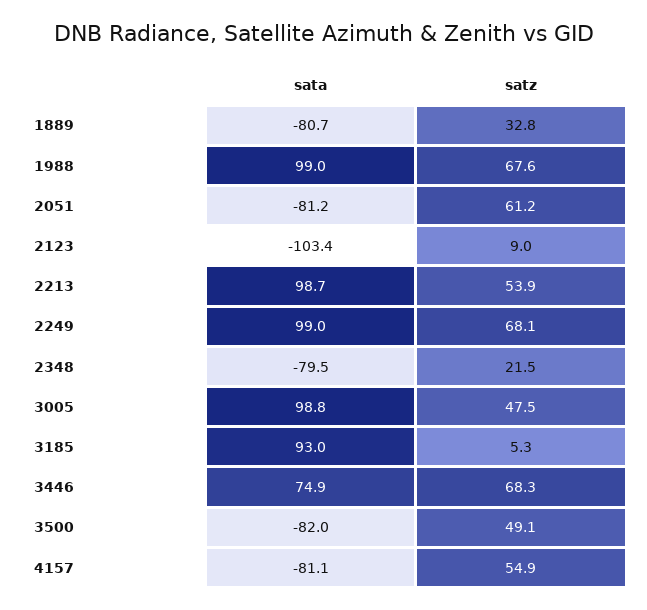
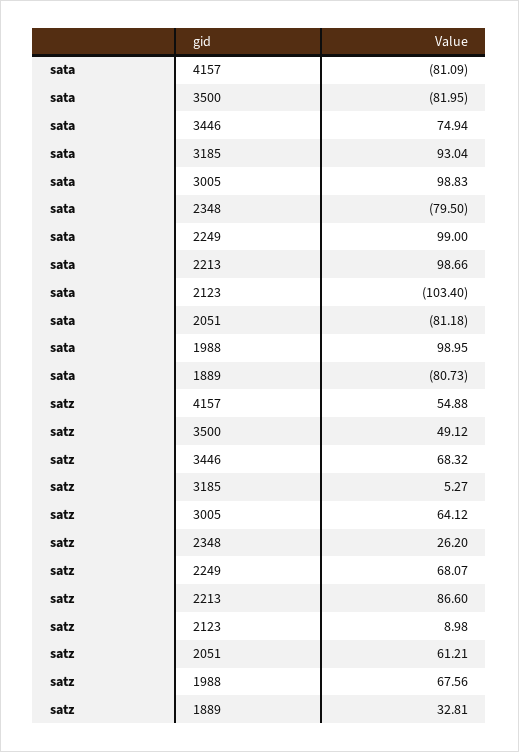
satz, 2213: 53.9 -> 86.6
satz, 2348: 21.5 -> 26.2
satz, 3005: 47.5 -> 64.12

